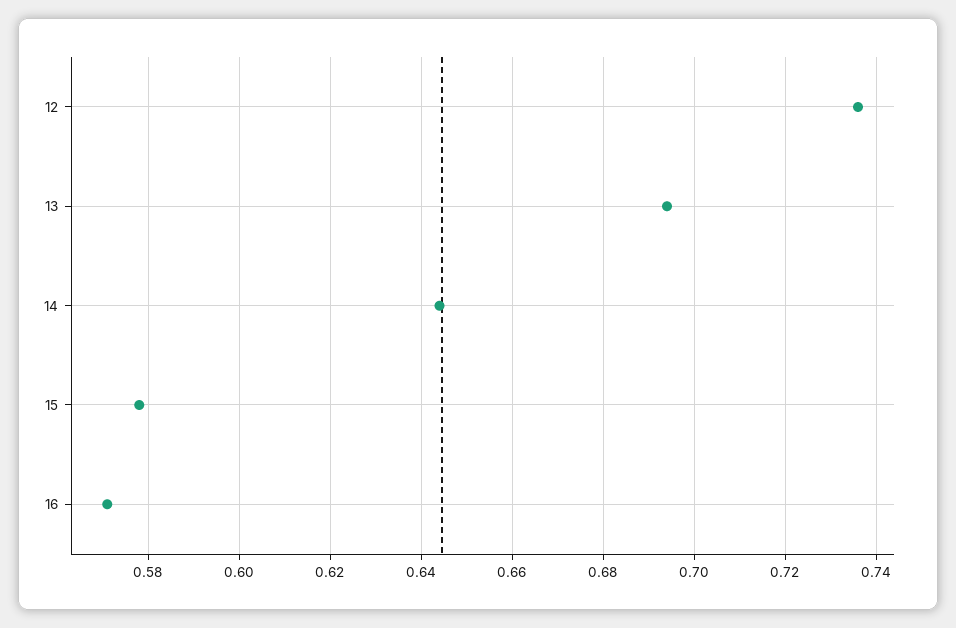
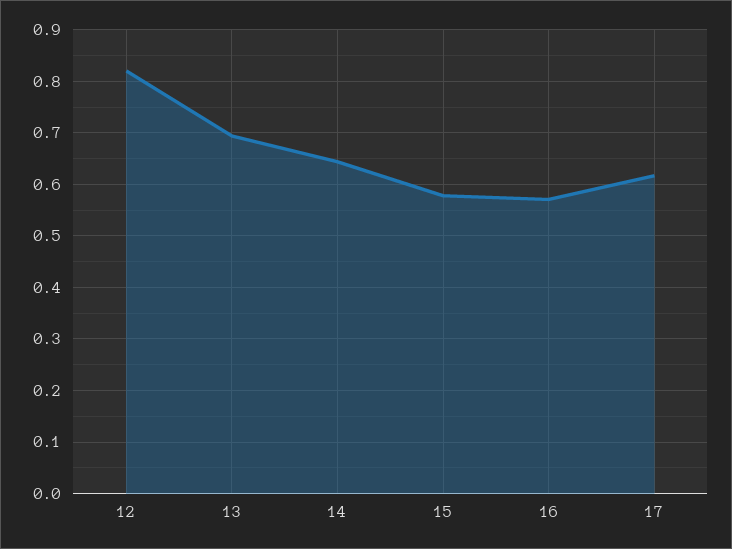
12: 0.735 -> 0.82
17: none -> 0.62

